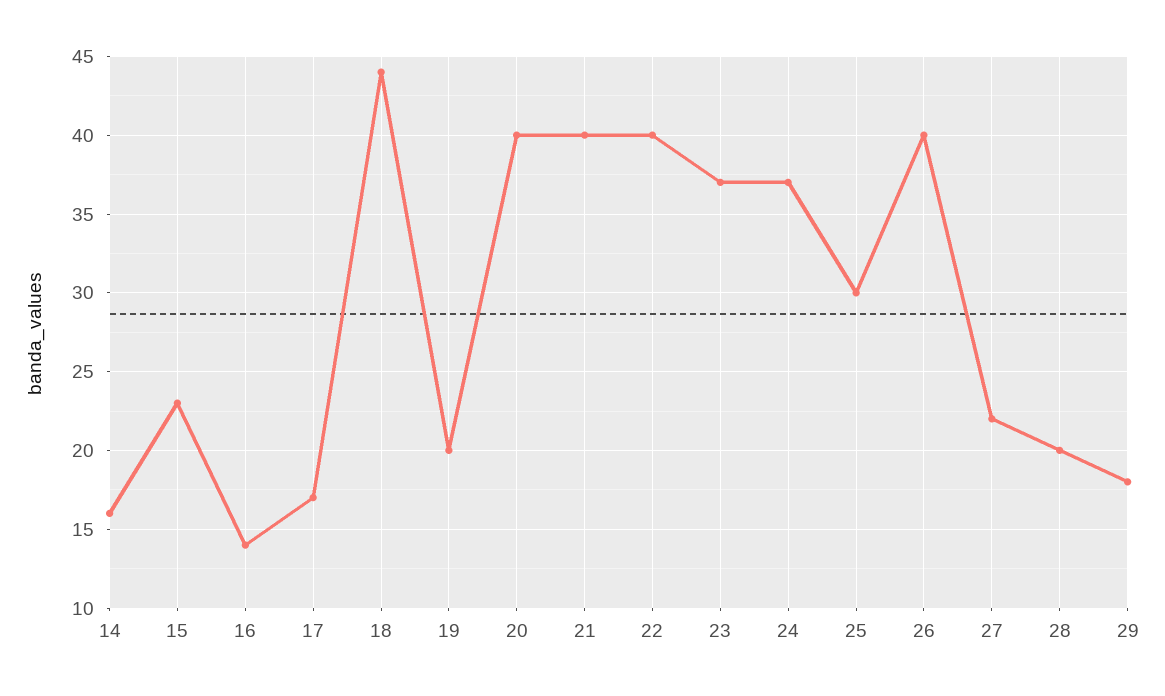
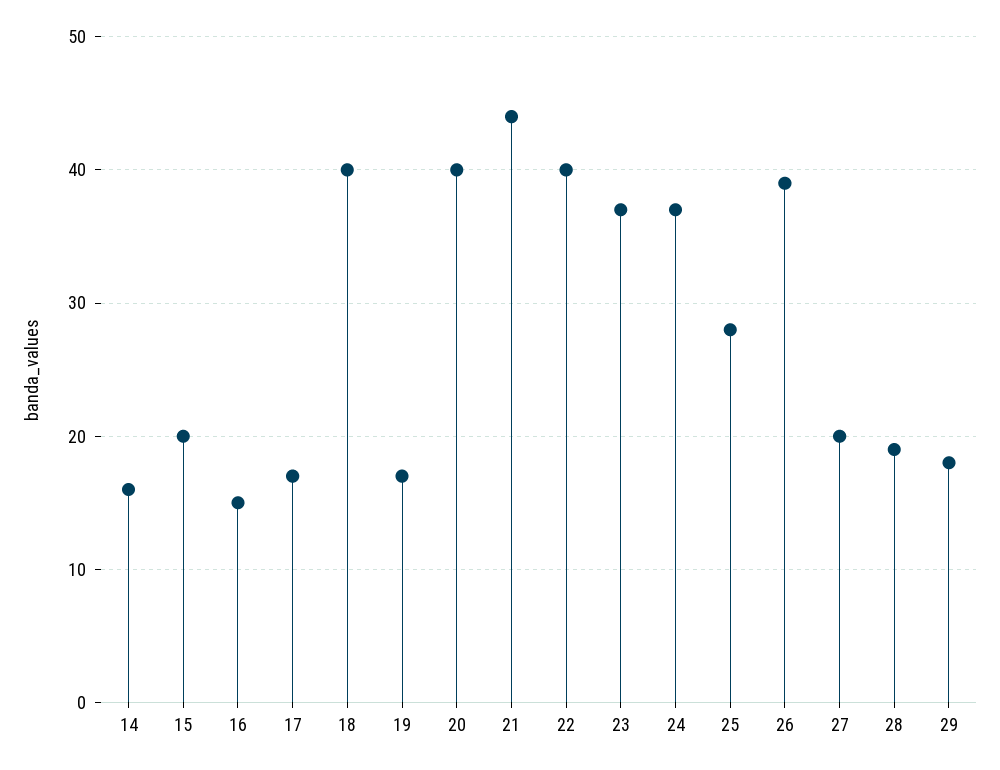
15: 23 -> 20
16: 14 -> 15
18: 44 -> 40
19: 20 -> 17
21: 40 -> 44
25: 30 -> 28
26: 40 -> 39
27: 22 -> 20
28: 20 -> 19

